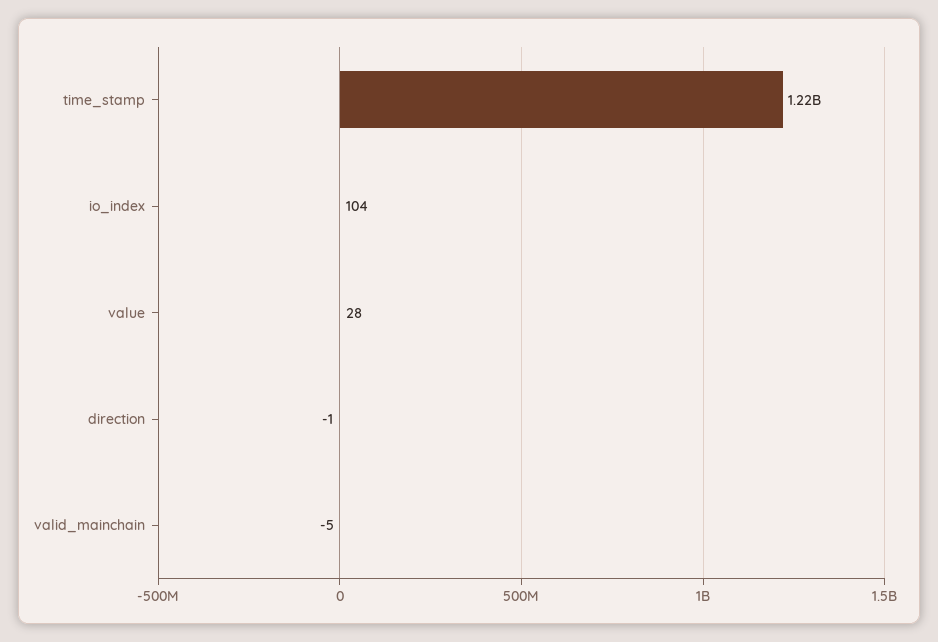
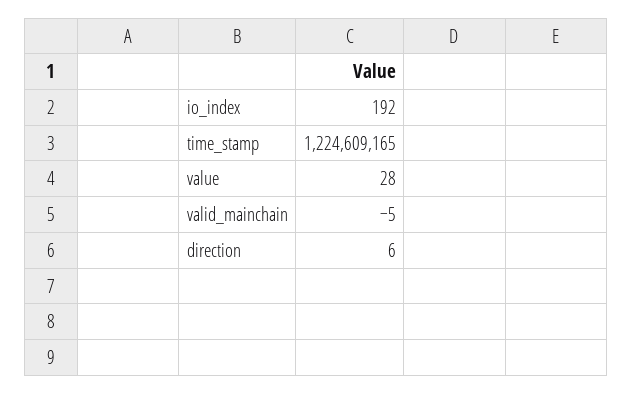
io_index: 104 -> 192
direction: -1 -> 6

